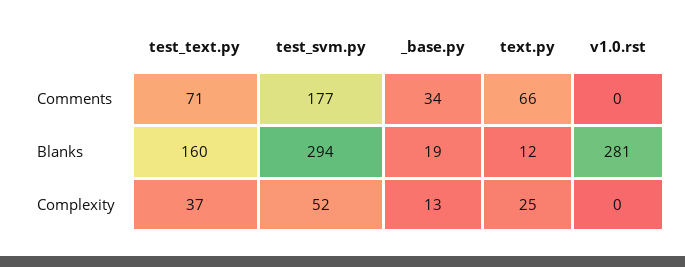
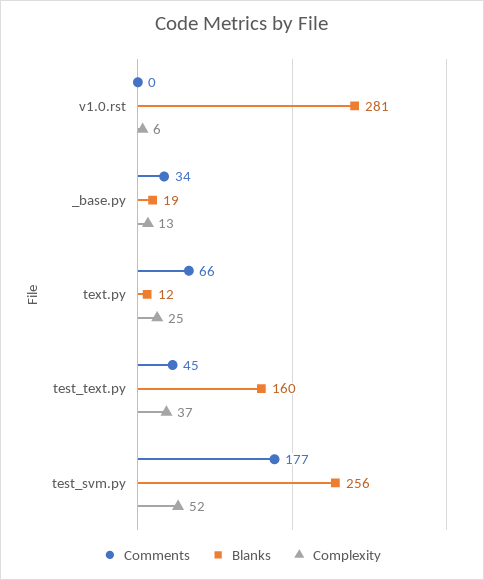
Comments, test_text.py: 71 -> 45
Blanks, test_svm.py: 294 -> 256
Complexity, v1.0.rst: 0 -> 6

